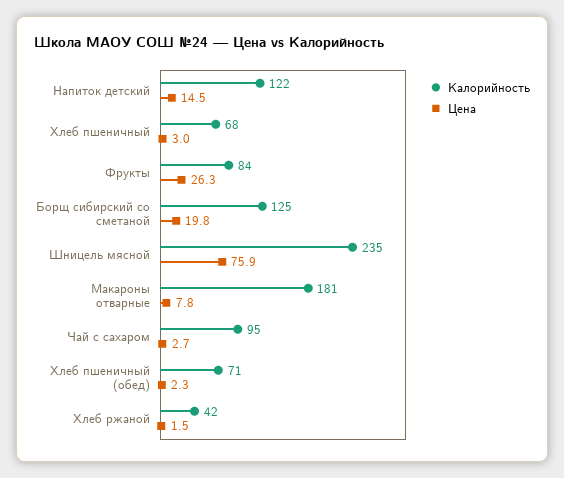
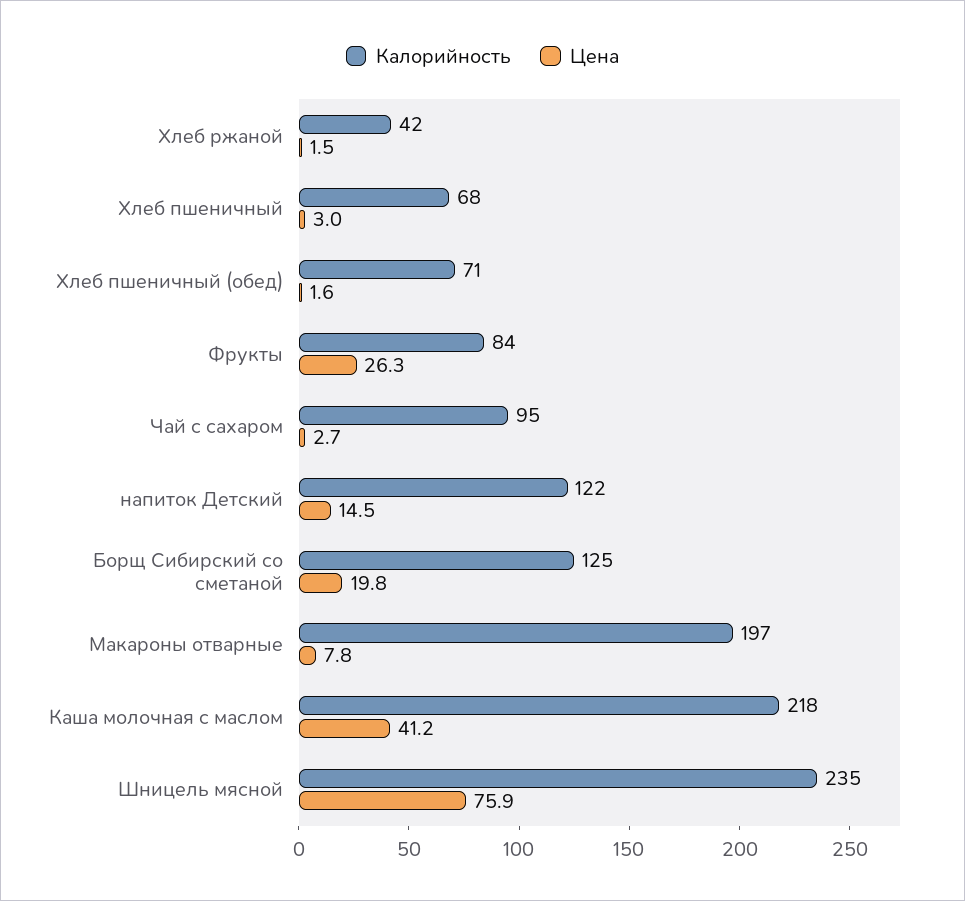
Калорийность, Макароны отварные: 181 -> 197
Цена, Хлеб пшеничный (обед): 2.3 -> 1.6
Калорийность, Каша молочная с маслом: none -> 218
Цена, Каша молочная с маслом: none -> 41.2

